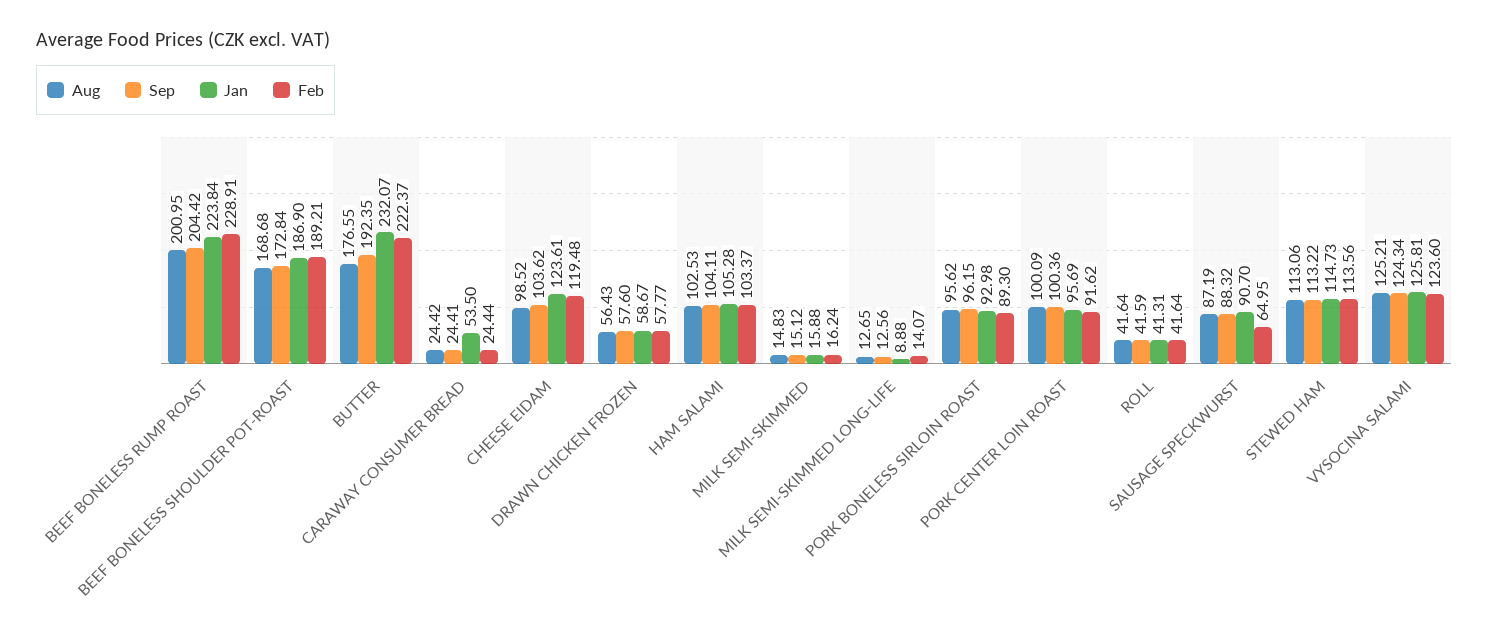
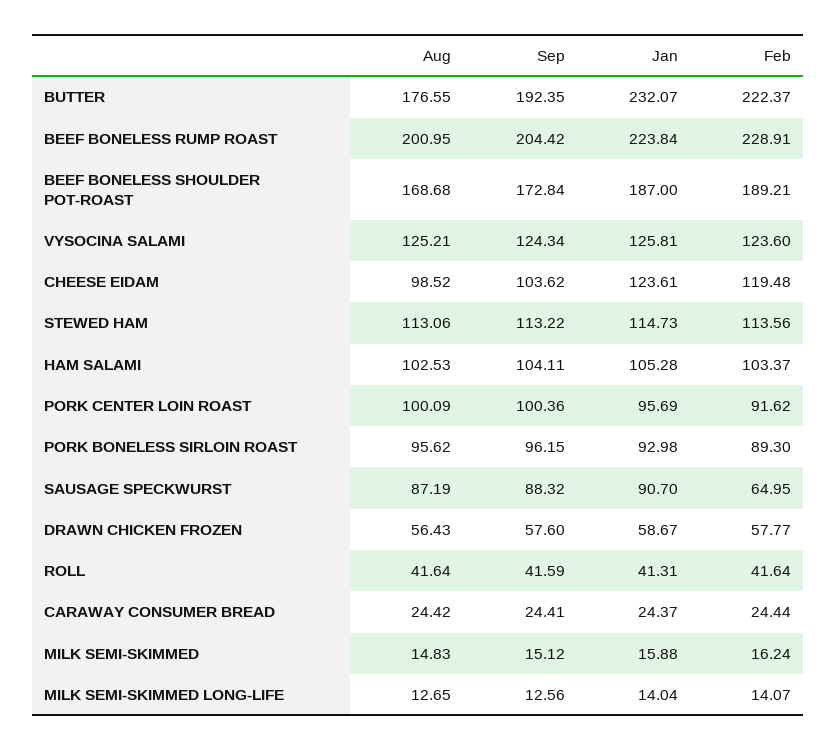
Jan, BEEF BONELESS SHOULDER POT-ROAST: 186.9 -> 187
Jan, CARAWAY CONSUMER BREAD: 53.5 -> 24.37
Jan, MILK SEMI-SKIMMED LONG-LIFE: 8.88 -> 14.04

